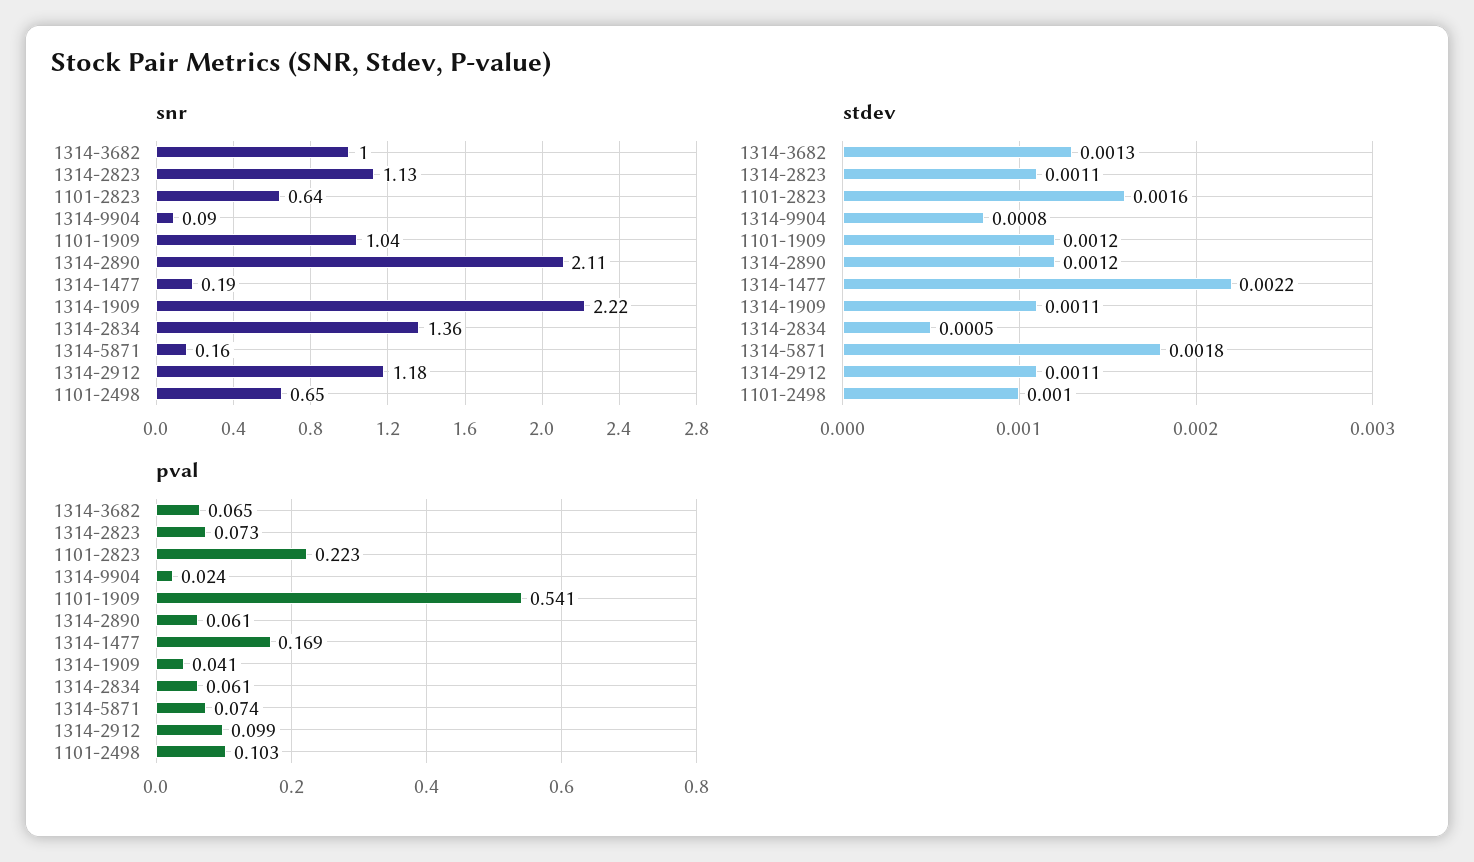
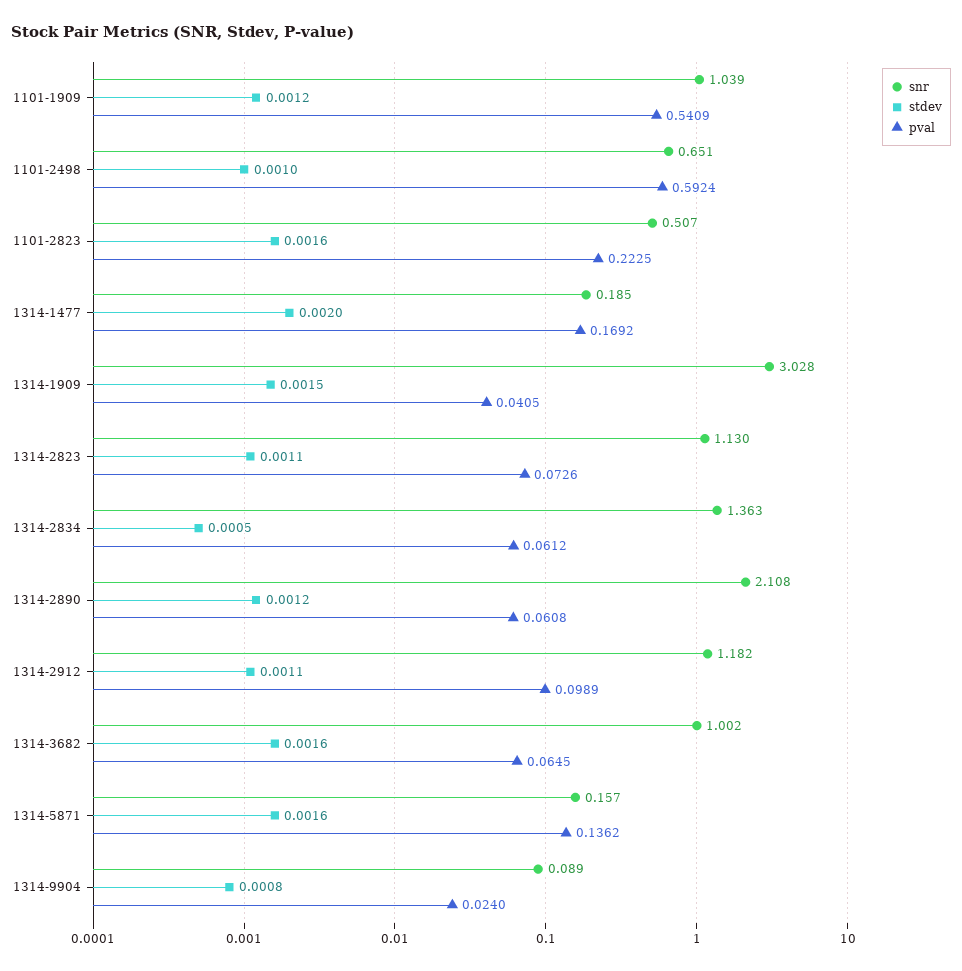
snr, 1101-2823: 0.64 -> 0.507
snr, 1314-1909: 2.22 -> 3.028
stdev, 1314-3682: 0.0013 -> 0.0016
stdev, 1314-1477: 0.0022 -> 0.002
stdev, 1314-1909: 0.0011 -> 0.0015
stdev, 1314-5871: 0.0018 -> 0.0016
pval, 1314-5871: 0.074 -> 0.1362
pval, 1101-2498: 0.103 -> 0.5924

